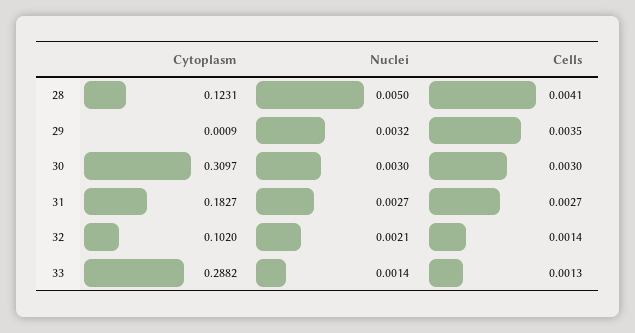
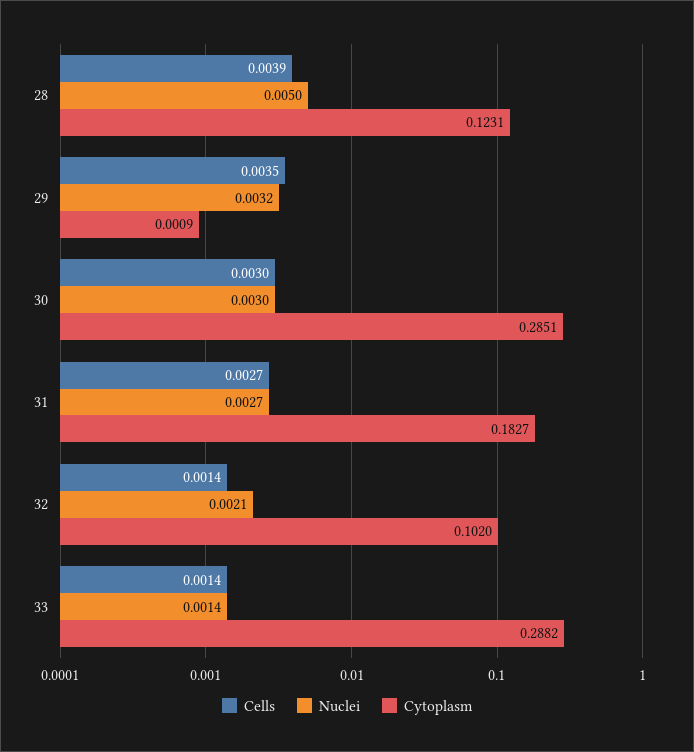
Cells, 28: 0.0041 -> 0.0039
Cytoplasm, 30: 0.3097 -> 0.2851
Cells, 33: 0.0013 -> 0.0014

